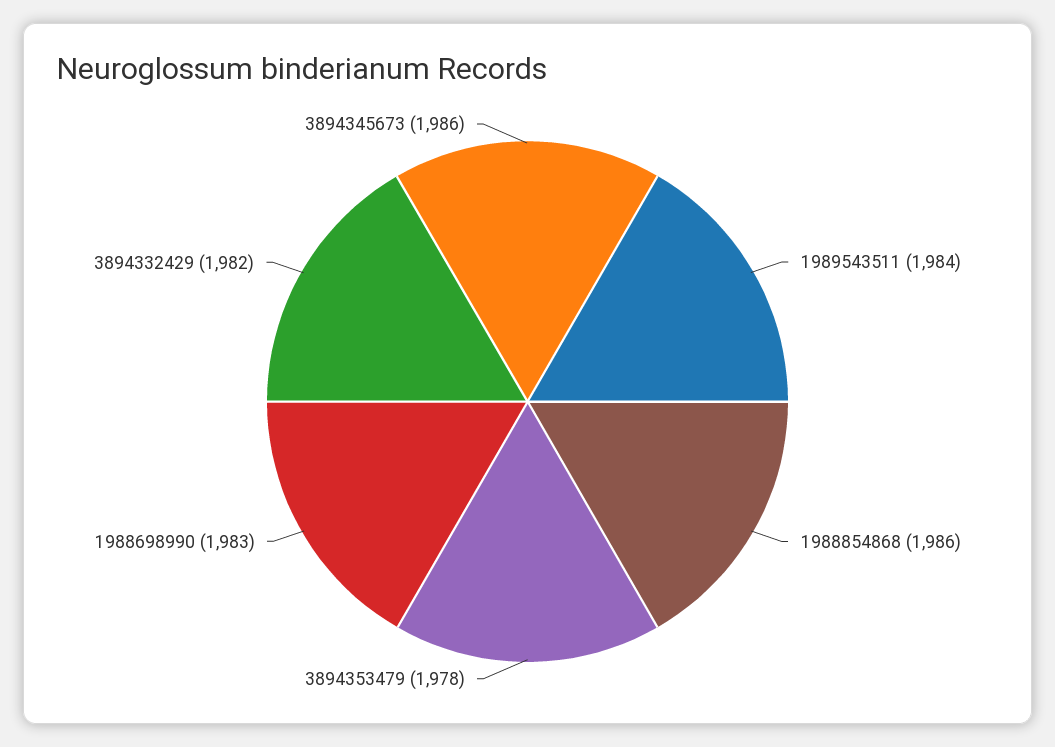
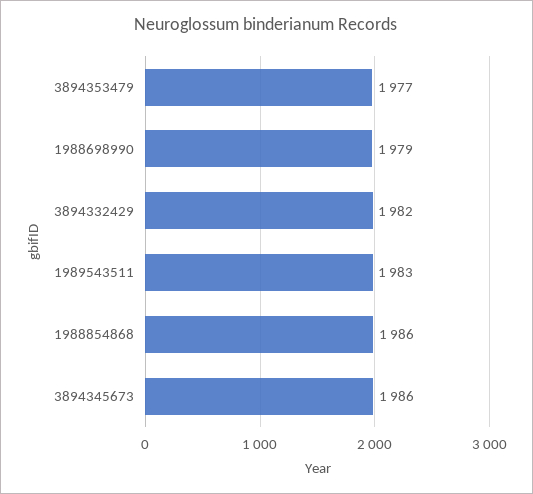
1989543511: 1984 -> 1983
3894353479: 1978 -> 1977
1988698990: 1983 -> 1979

